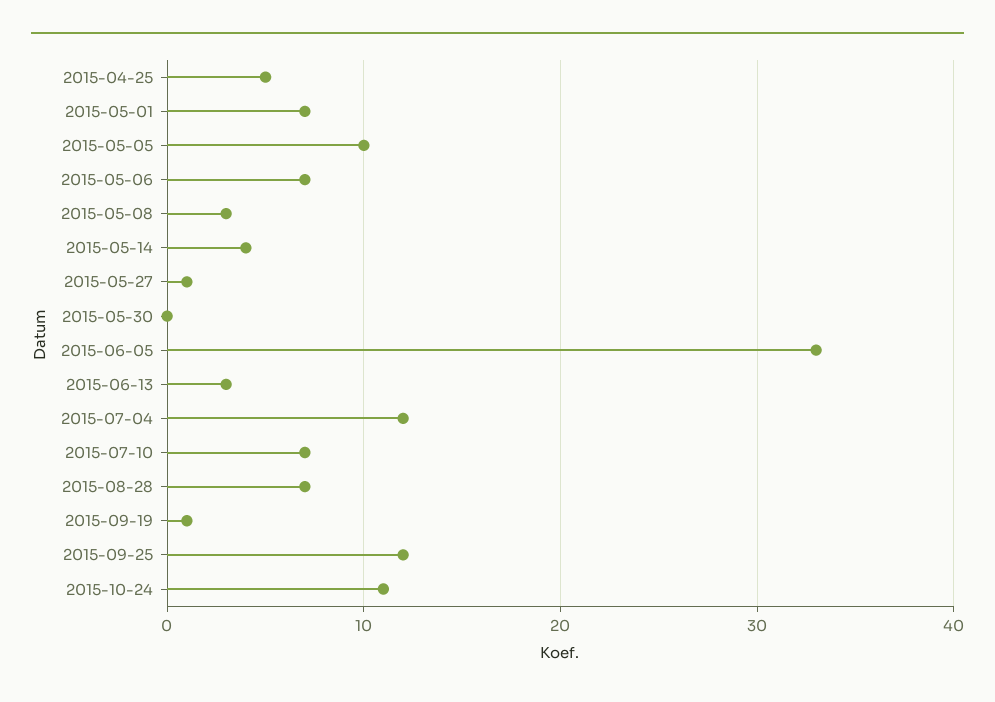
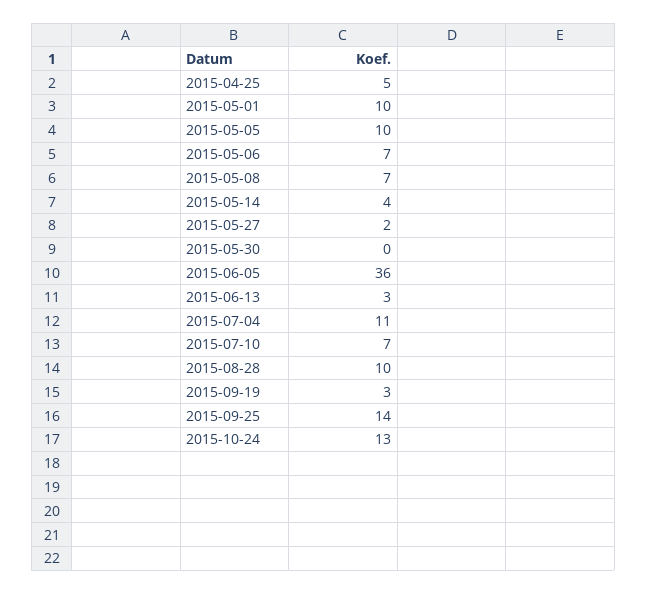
2015-05-01: 7 -> 10
2015-05-08: 3 -> 7
2015-05-27: 1 -> 2
2015-06-05: 33 -> 36
2015-07-04: 12 -> 11
2015-08-28: 7 -> 10
2015-09-19: 1 -> 3
2015-09-25: 12 -> 14
2015-10-24: 11 -> 13

